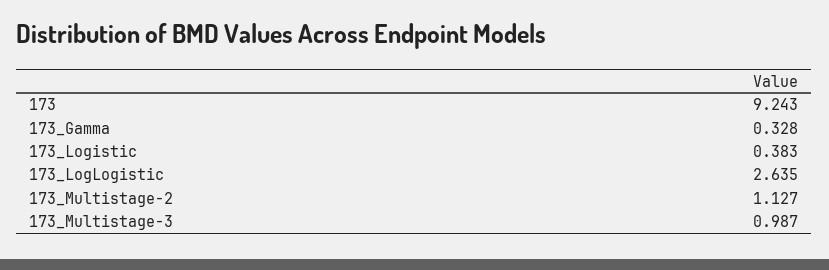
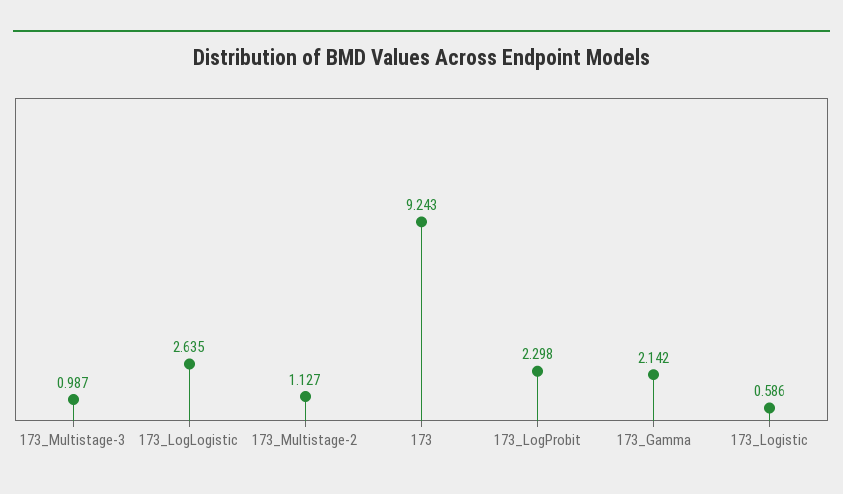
173_Gamma: 0.328 -> 2.142
173_Logistic: 0.383 -> 0.586
173_LogProbit: none -> 2.298

